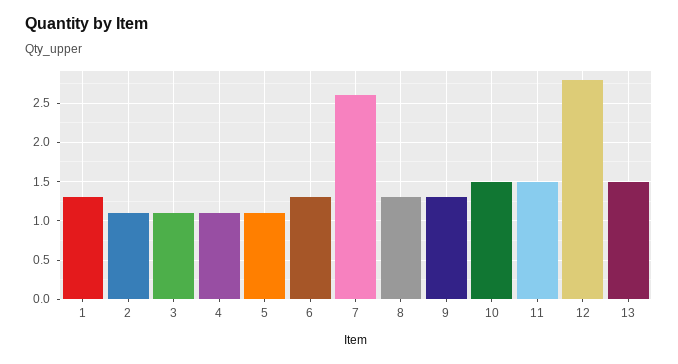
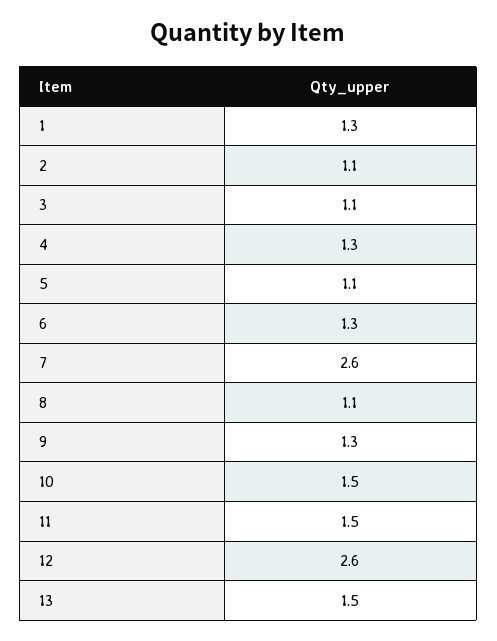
4: 1.1 -> 1.3
8: 1.3 -> 1.1
12: 2.8 -> 2.6

